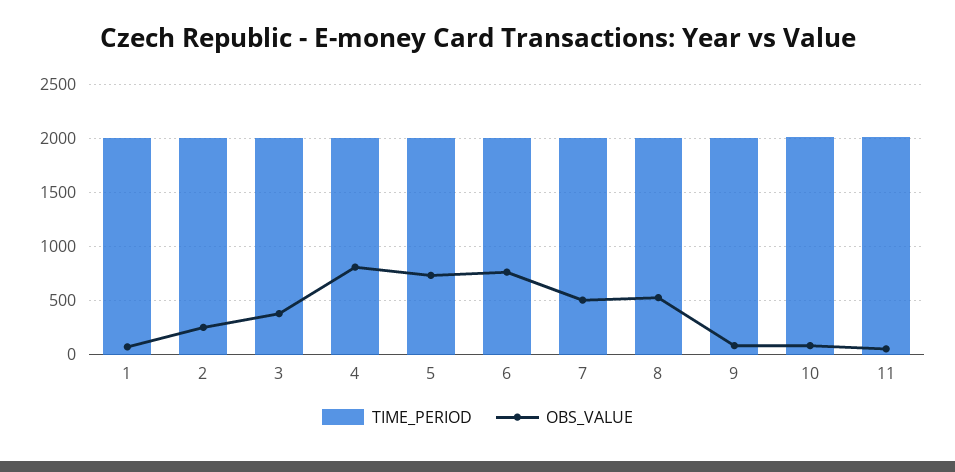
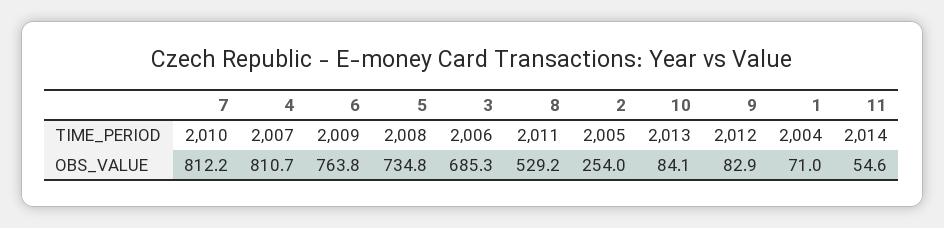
OBS_VALUE, 3: 400 -> 685.3
OBS_VALUE, 7: 500 -> 812.2

